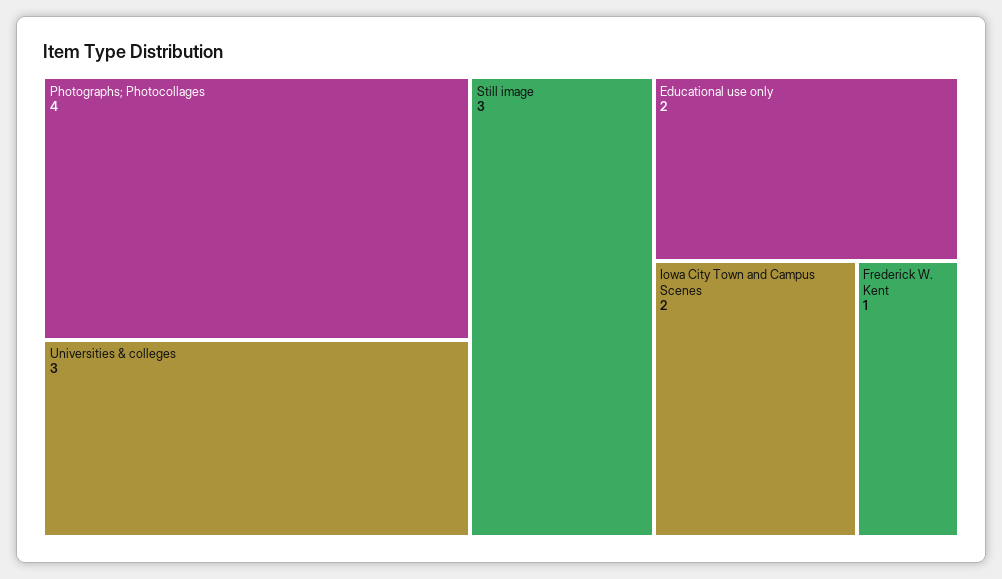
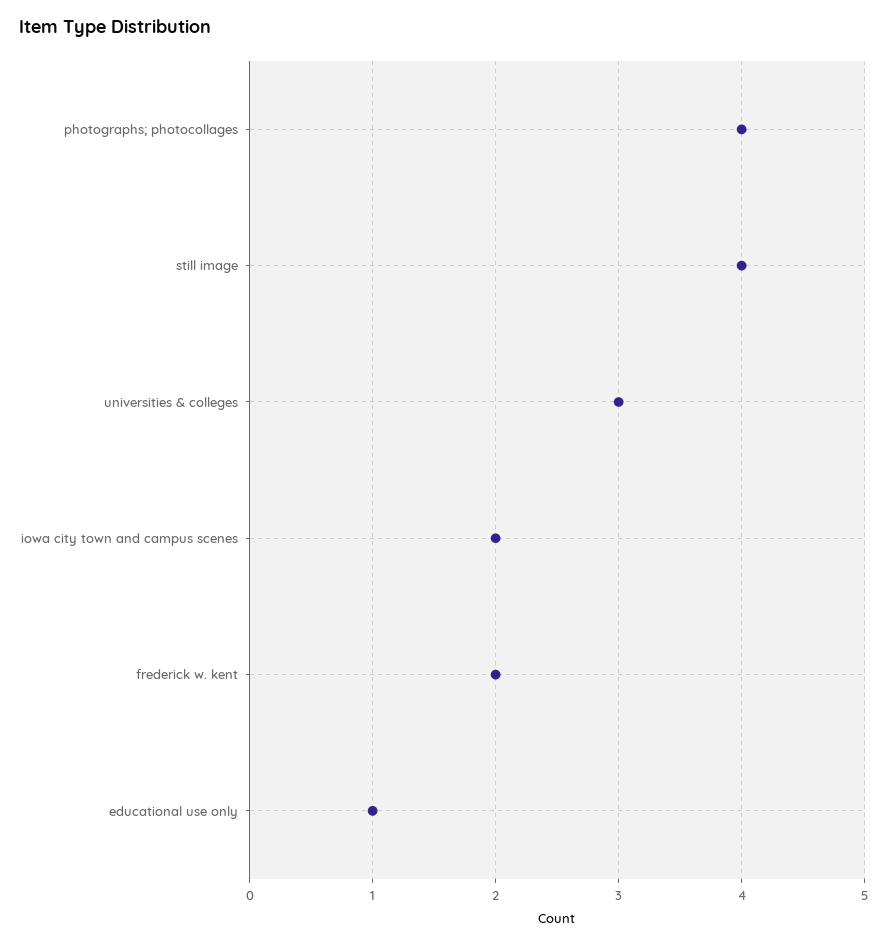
Still image: 3 -> 4
Educational use only: 2 -> 1
Frederick W. Kent: 1 -> 2

